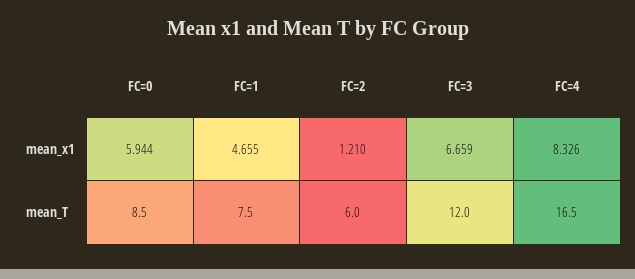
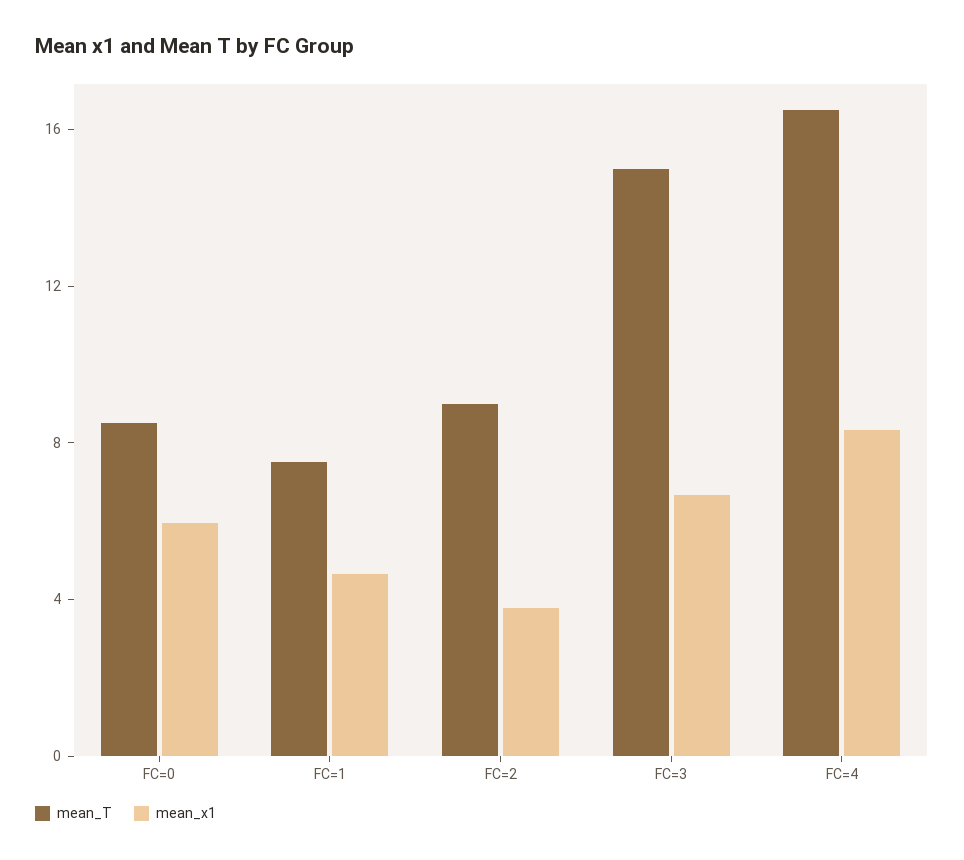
mean_x1, FC=2: 1.21 -> 4
mean_T, FC=2: 6 -> 9
mean_T, FC=3: 12 -> 15

